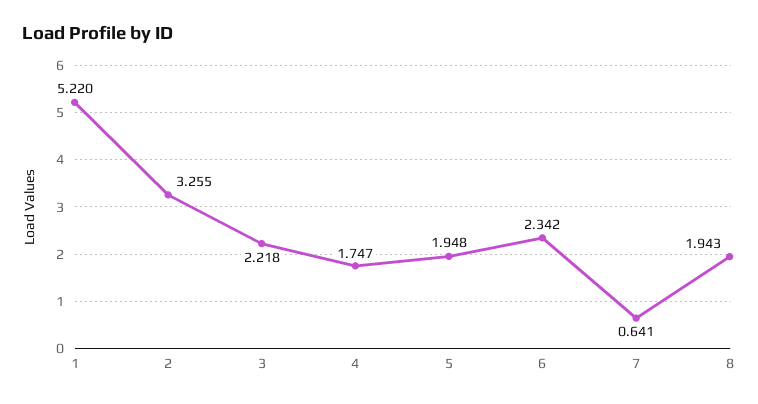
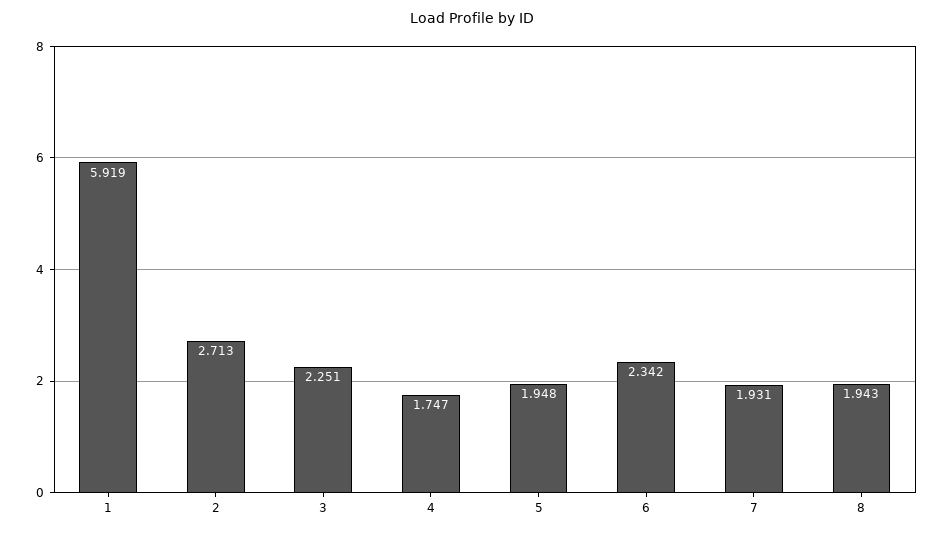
1: 5.22 -> 5.919
2: 3.255 -> 2.713
3: 2.218 -> 2.251
7: 0.641 -> 1.931

